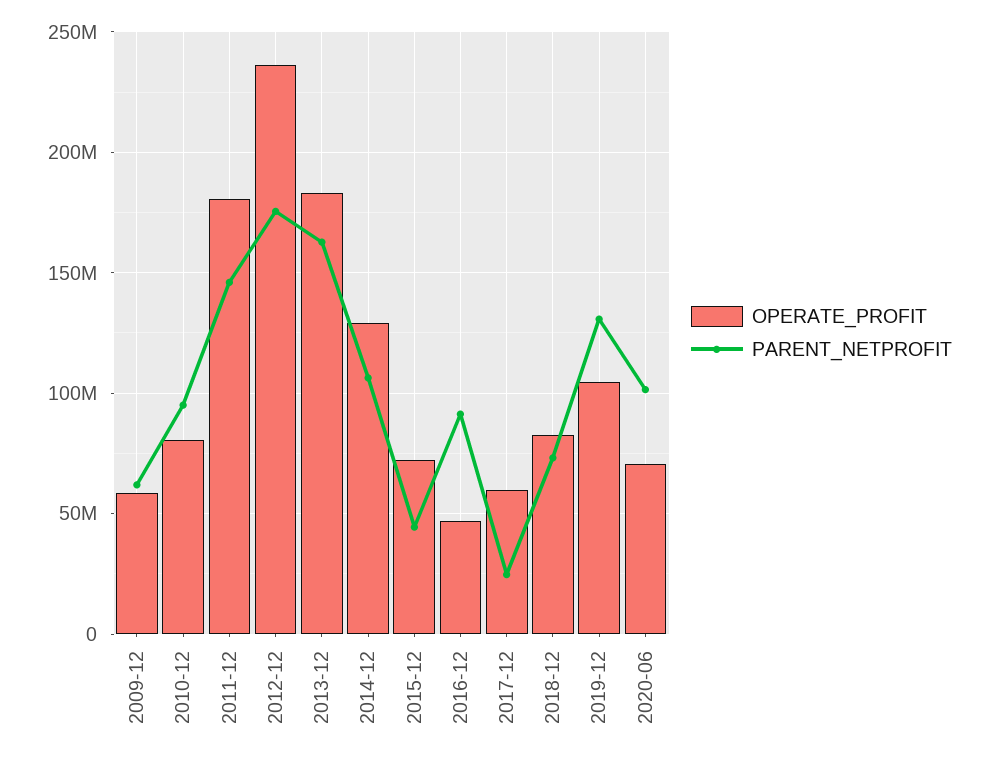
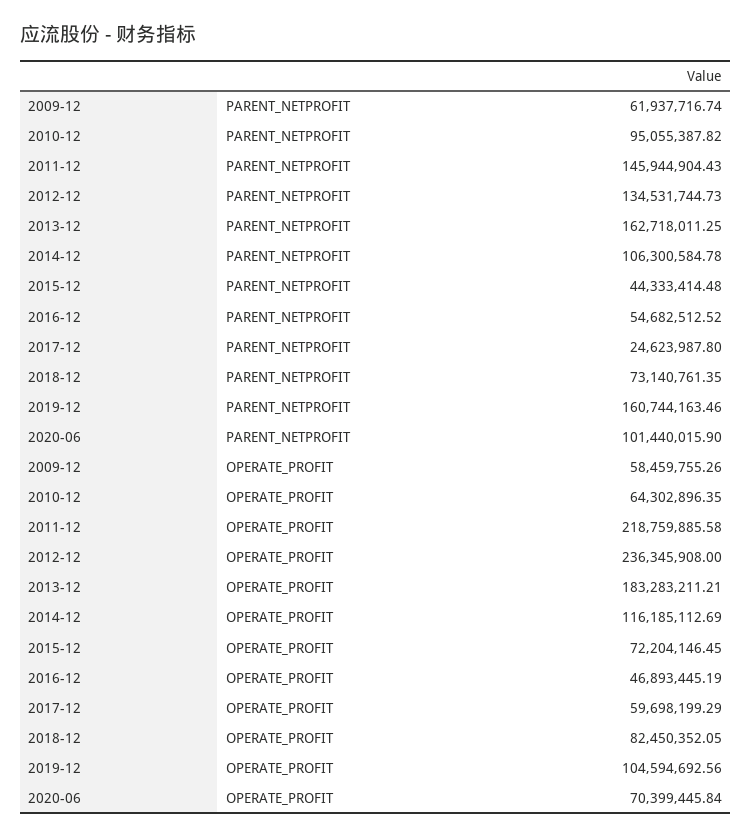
OPERATE_PROFIT, 2010-12: 80000000 -> 64302896.35
OPERATE_PROFIT, 2011-12: 180000000 -> 218759885.58
PARENT_NETPROFIT, 2012-12: 175000000 -> 134531744.73
OPERATE_PROFIT, 2014-12: 130000000 -> 116185112.69
PARENT_NETPROFIT, 2016-12: 90000000 -> 54682512.52
PARENT_NETPROFIT, 2019-12: 130000000 -> 160744163.46

